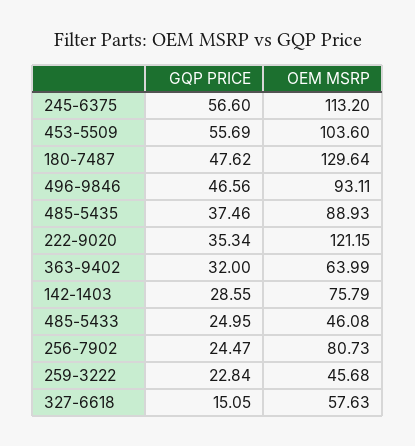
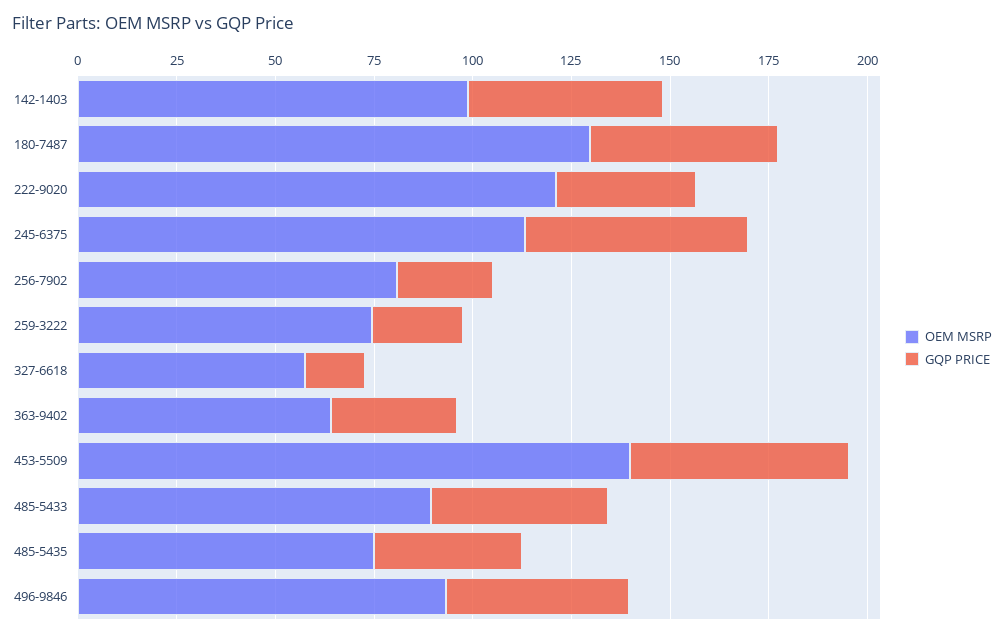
OEM MSRP, 453-5509: 103.6 -> 140
OEM MSRP, 485-5435: 88.93 -> 75
GQP PRICE, 142-1403: 28.55 -> 50
OEM MSRP, 142-1403: 75.79 -> 100
GQP PRICE, 485-5433: 24.95 -> 45
OEM MSRP, 485-5433: 46.08 -> 90
OEM MSRP, 259-3222: 45.68 -> 75

